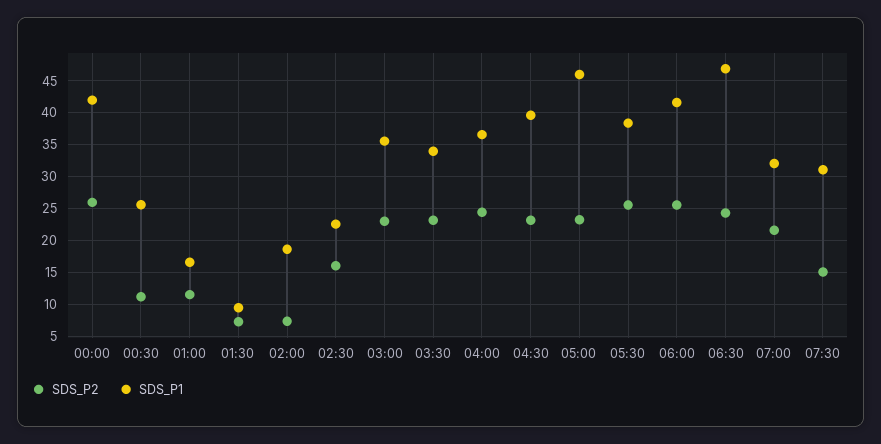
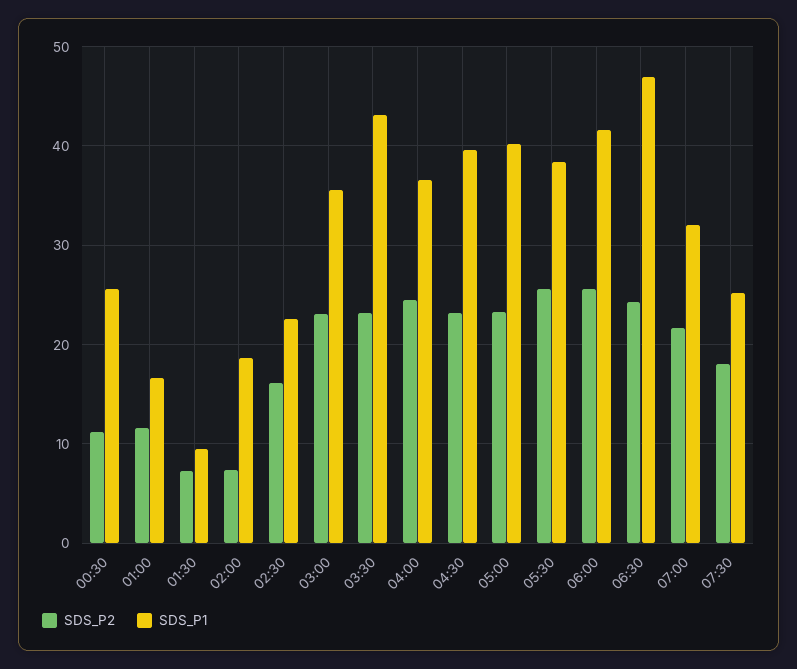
SDS_P2, 00:00: 26 -> none
SDS_P1, 00:00: 42 -> none
SDS_P1, 03:30: 34 -> 43
SDS_P1, 05:00: 46 -> 40
SDS_P2, 07:30: 15 -> 18
SDS_P1, 07:30: 31 -> 25

